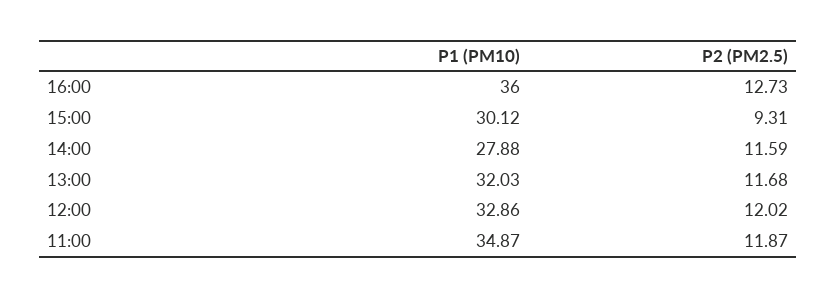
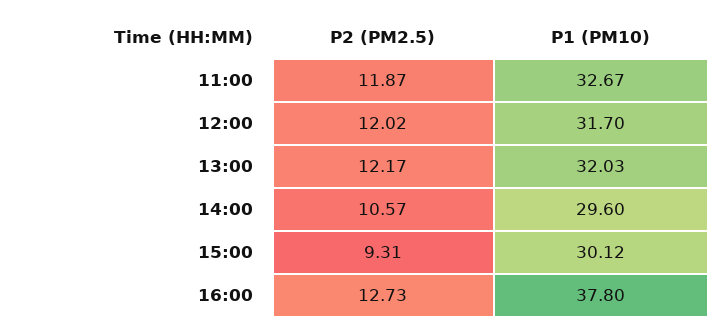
P1 (PM10), 16:00: 36 -> 37.8
P1 (PM10), 14:00: 27.88 -> 29.6
P2 (PM2.5), 14:00: 11.59 -> 10.57
P2 (PM2.5), 13:00: 11.68 -> 12.17
P1 (PM10), 12:00: 32.86 -> 31.7
P1 (PM10), 11:00: 34.87 -> 32.67

